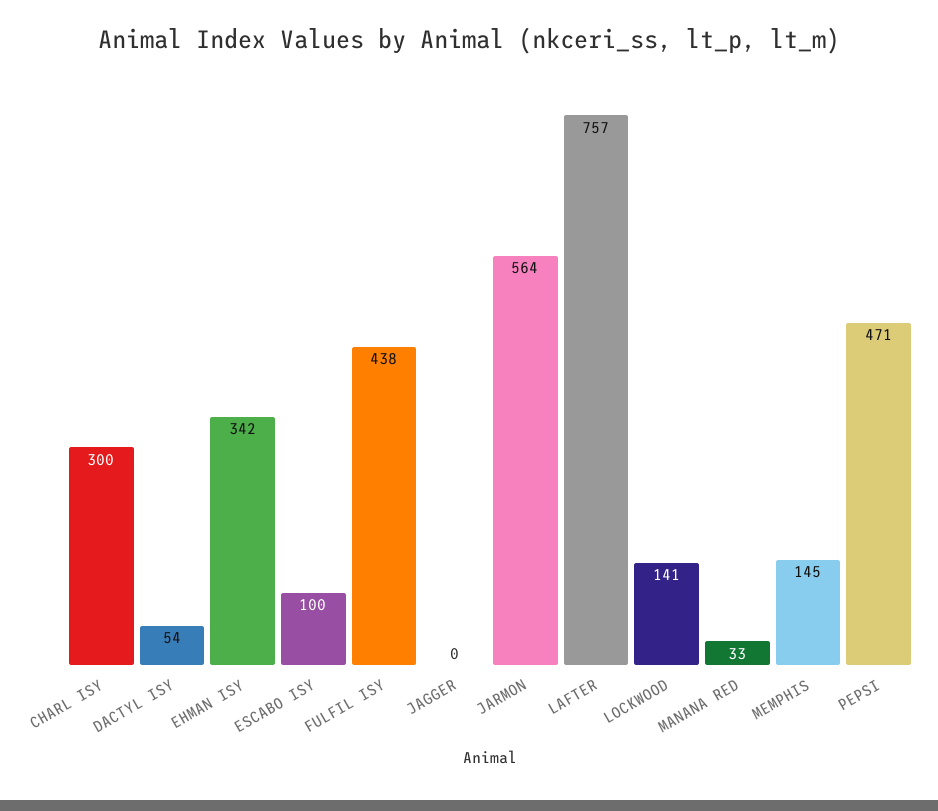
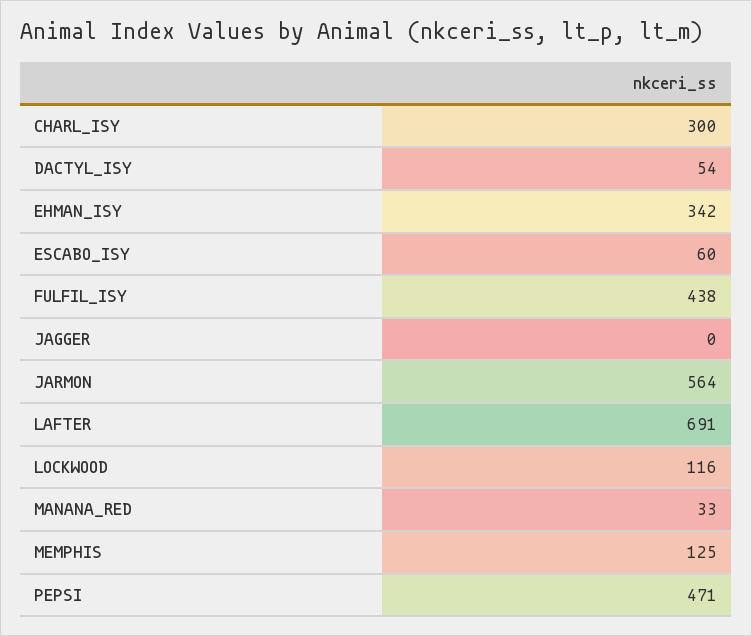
ESCABO ISY: 100 -> 60
LAFTER: 757 -> 691
LOCKWOOD: 141 -> 116
MEMPHIS: 145 -> 125

